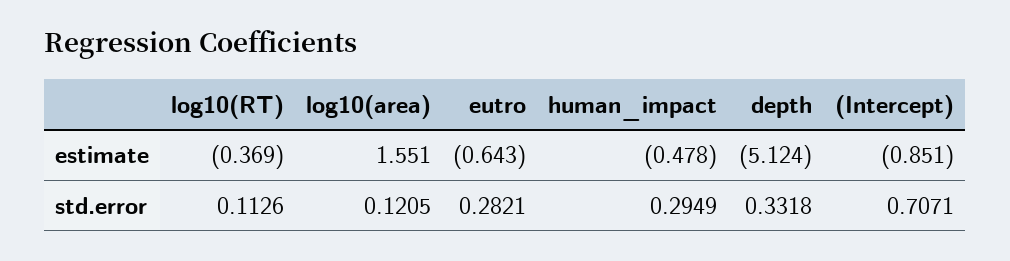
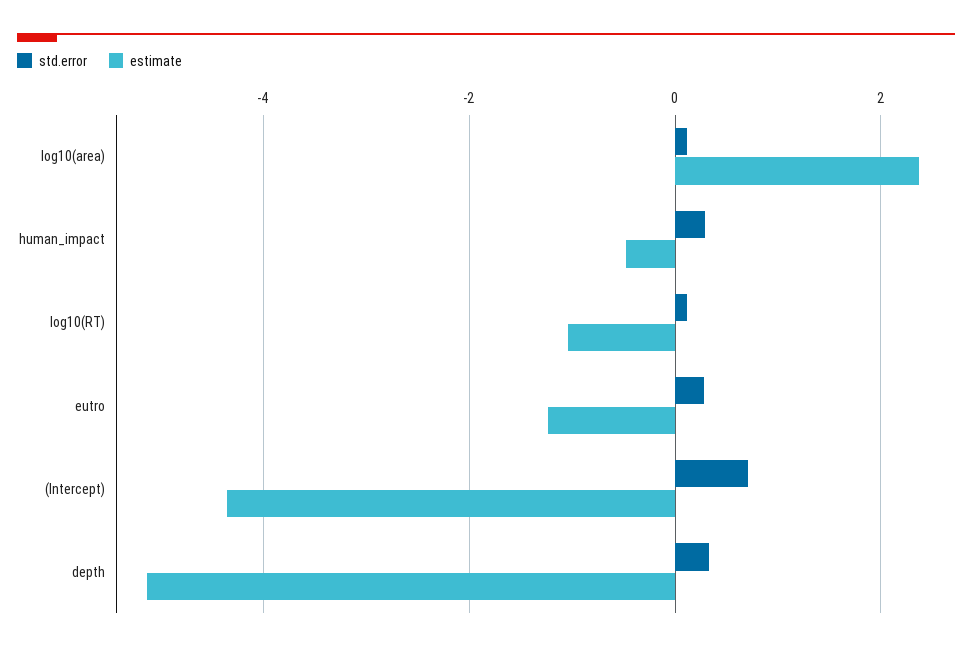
estimate, log10(RT): -0.369 -> -1
estimate, log10(area): 1.551 -> 2.4
estimate, eutro: -0.643 -> -1.2
estimate, (Intercept): -0.851 -> -4.4

